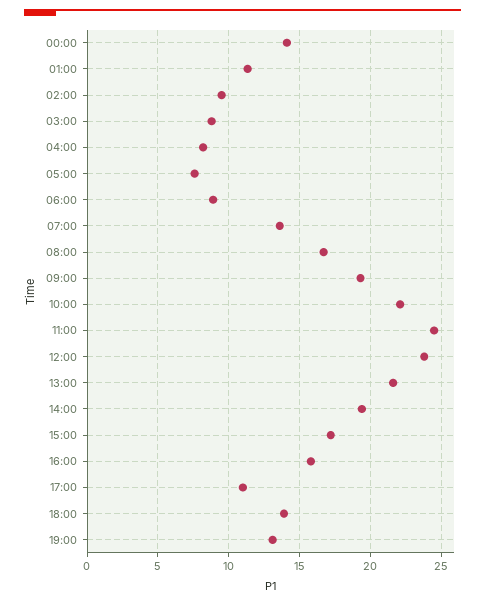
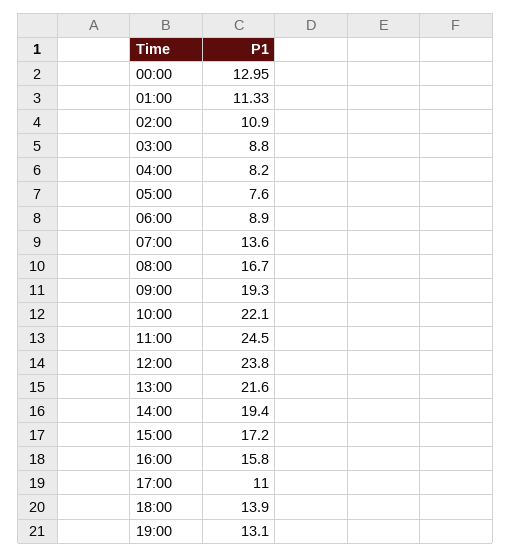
00:00: 14 -> 12.95
02:00: 9.5 -> 10.9

